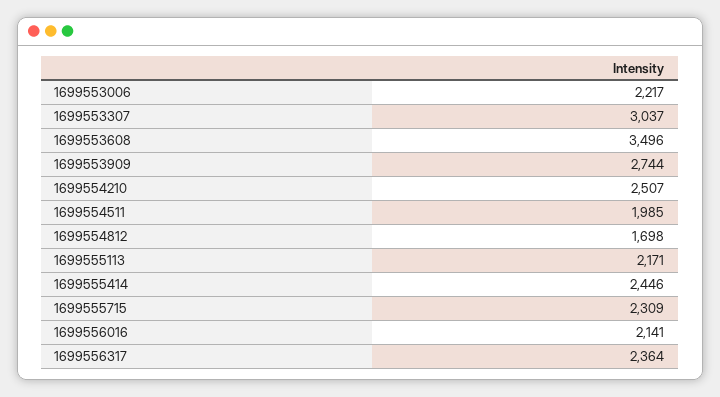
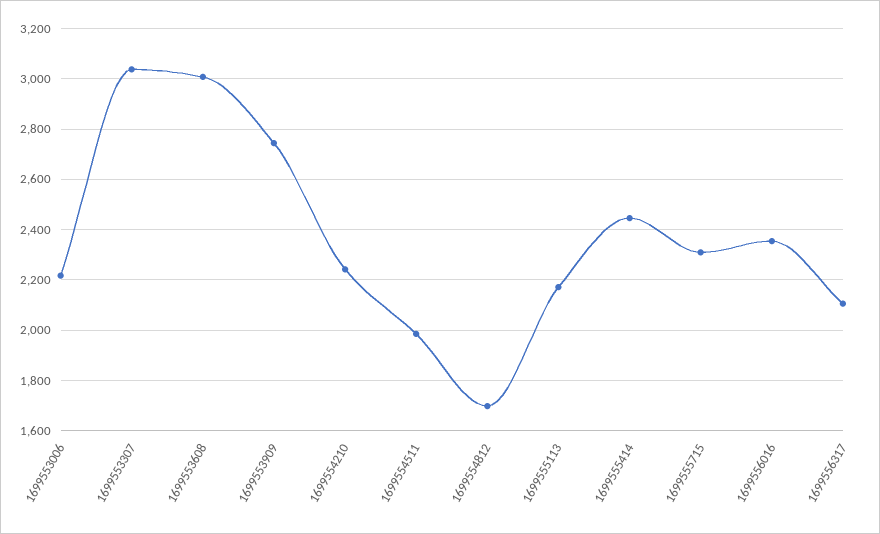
1699553608: 3496 -> 3000
1699554210: 2507 -> 2250
1699556016: 2141 -> 2350
1699556317: 2364 -> 2100

